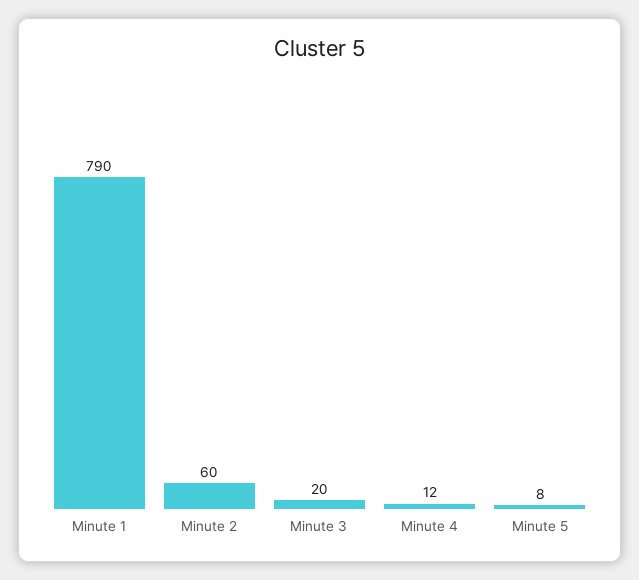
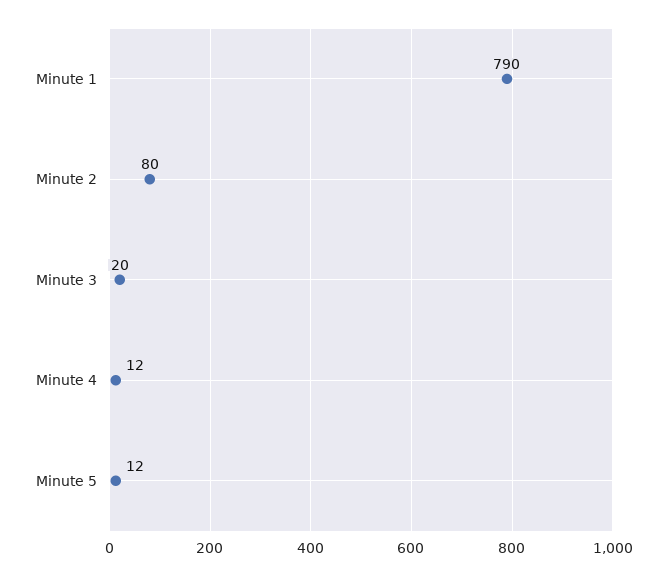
Minute 2: 60 -> 80
Minute 5: 8 -> 12

